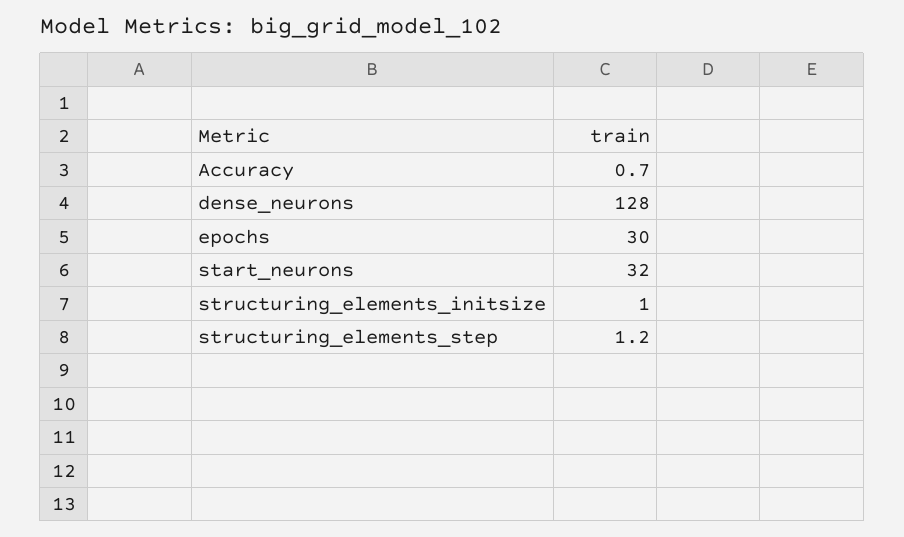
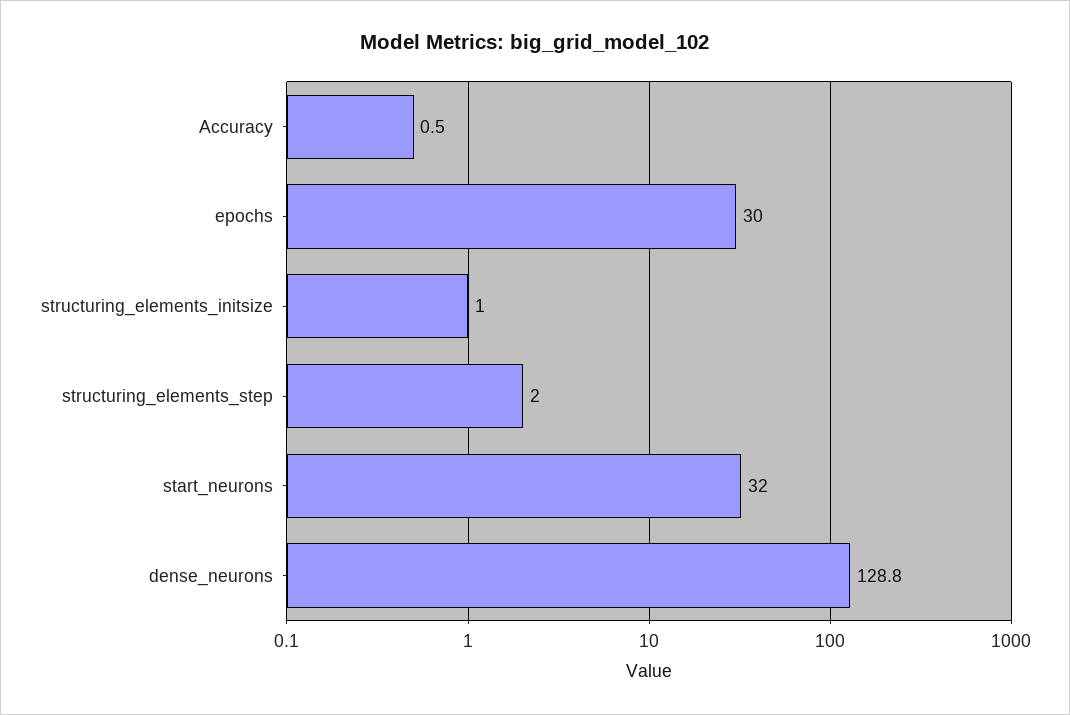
Accuracy: 0.7 -> 0.5
dense_neurons: 128 -> 128.8
structuring_elements_step: 1.2 -> 2

